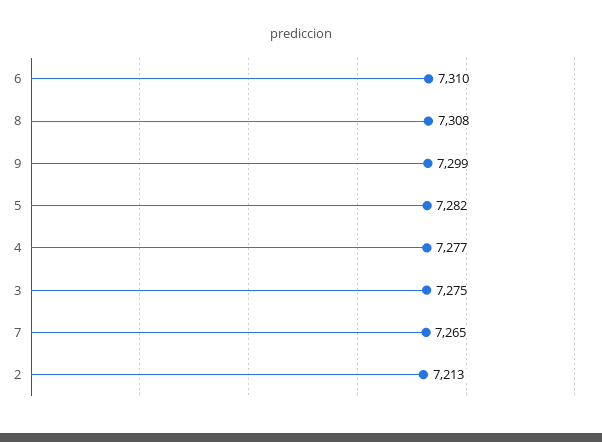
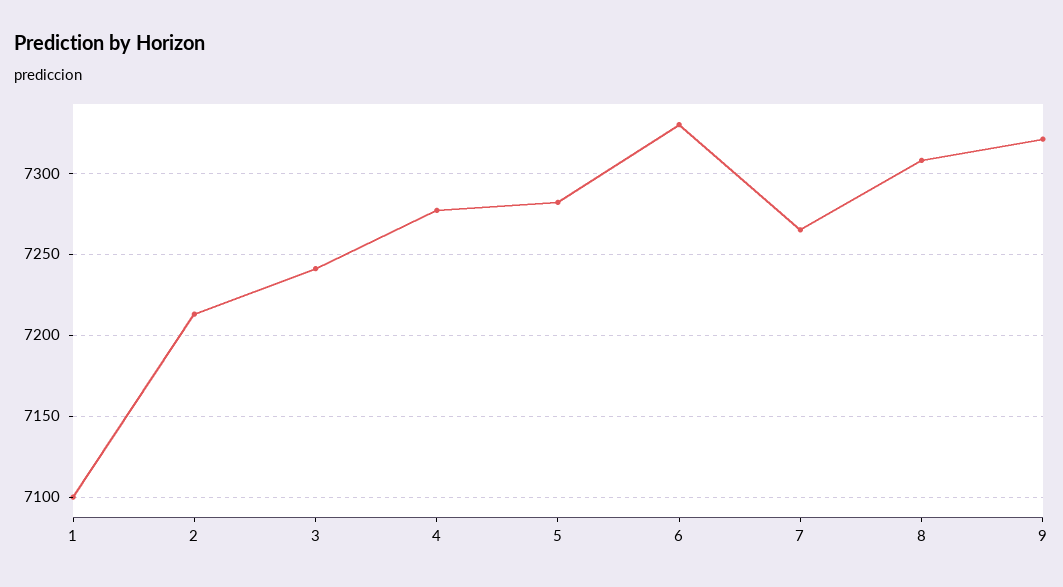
6: 7310 -> 7330
9: 7299 -> 7320
3: 7275 -> 7240
1: none -> 7100

